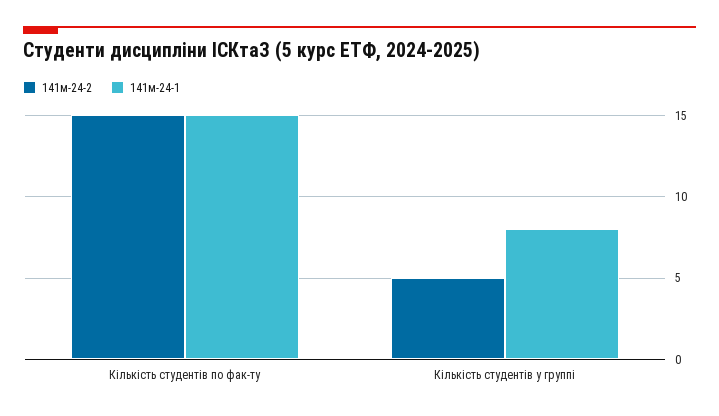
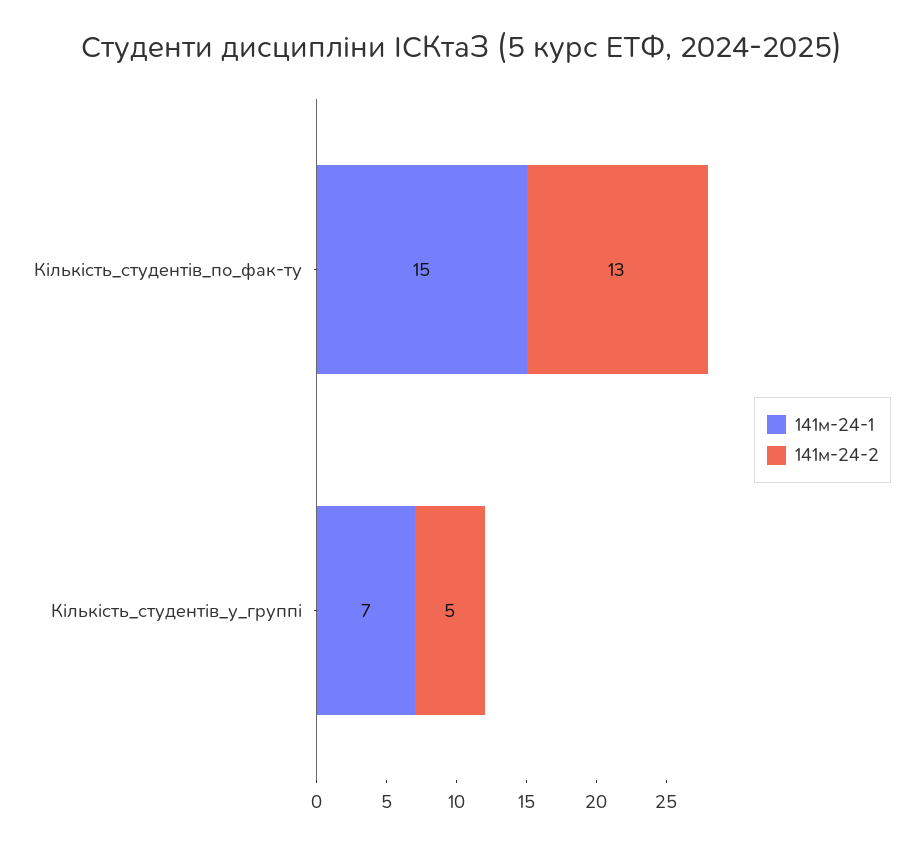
141м-24-2, Кількість студентів по фак-ту: 15 -> 13
141м-24-1, Кількість студентів у группі: 8 -> 7

